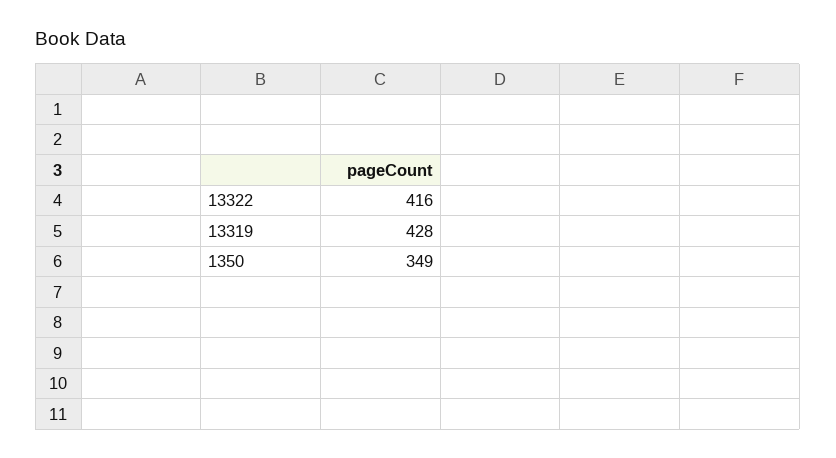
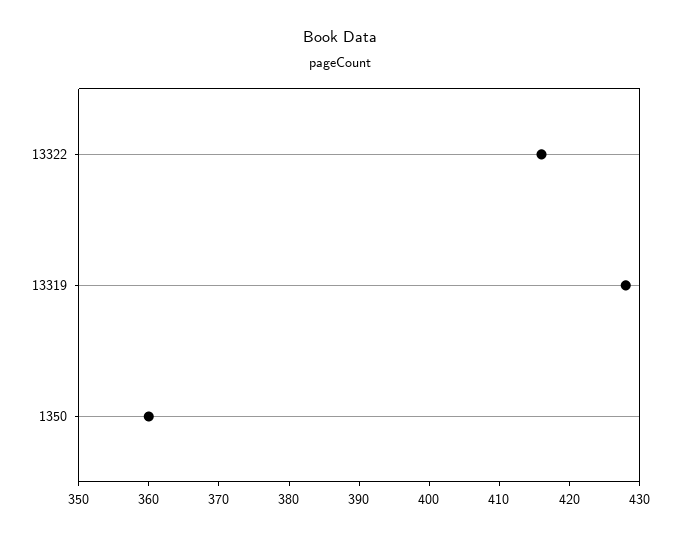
1350: 349 -> 360

